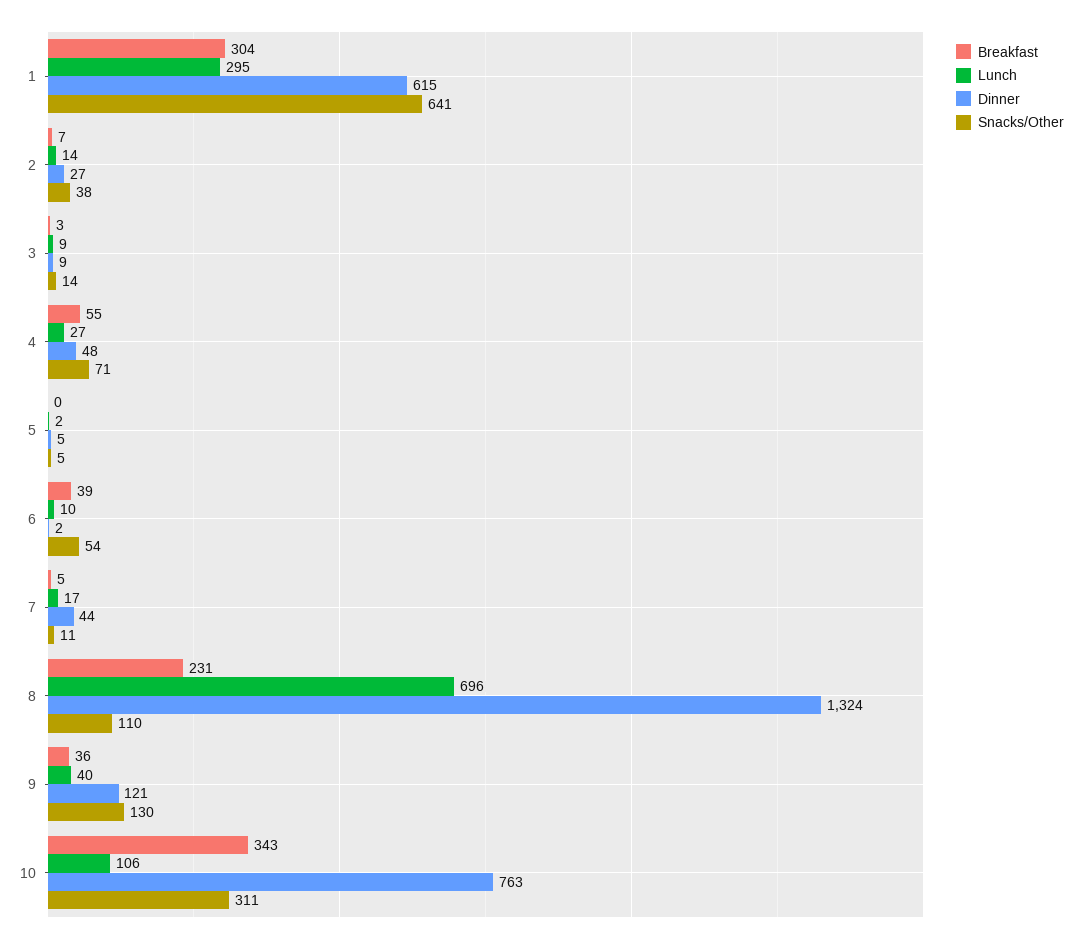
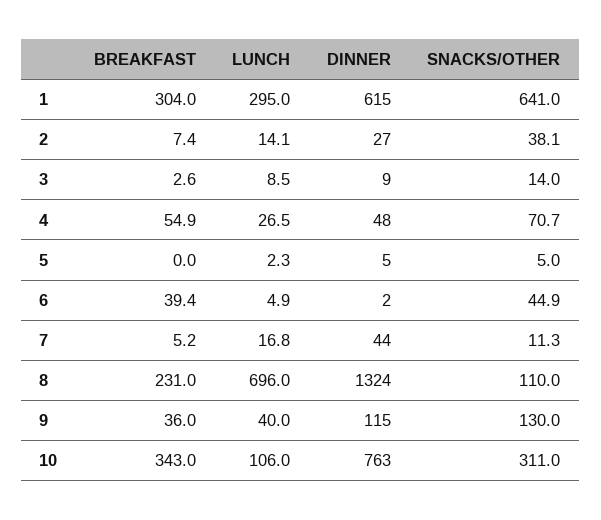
Lunch, 6: 10 -> 4.9
Snacks/Other, 6: 54 -> 44.9
Dinner, 9: 121 -> 115

